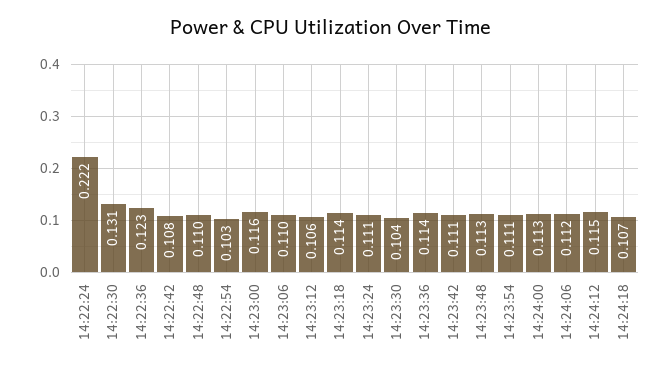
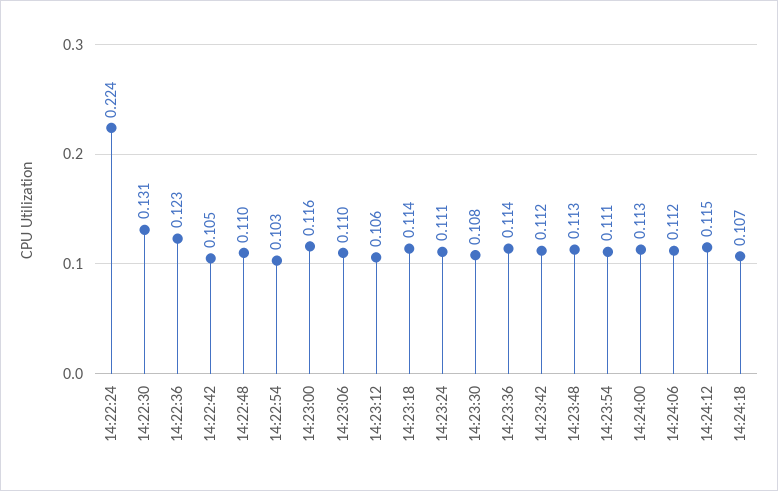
14:22:24: 0.222 -> 0.224
14:22:42: 0.108 -> 0.105
14:23:30: 0.104 -> 0.108
14:23:42: 0.111 -> 0.112

